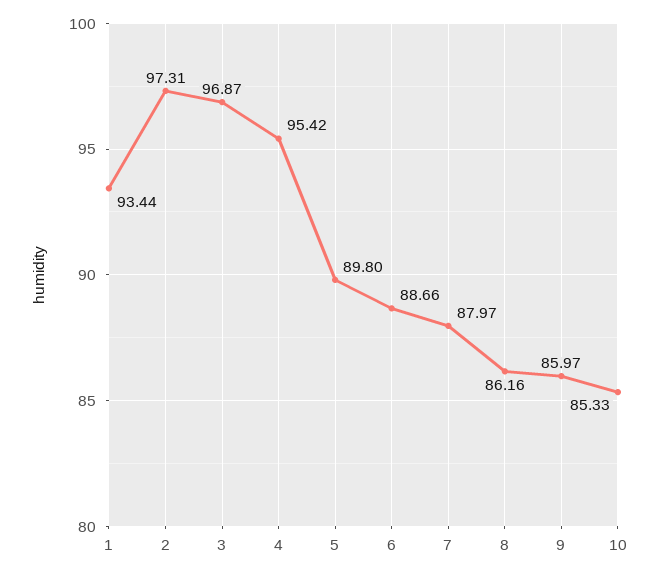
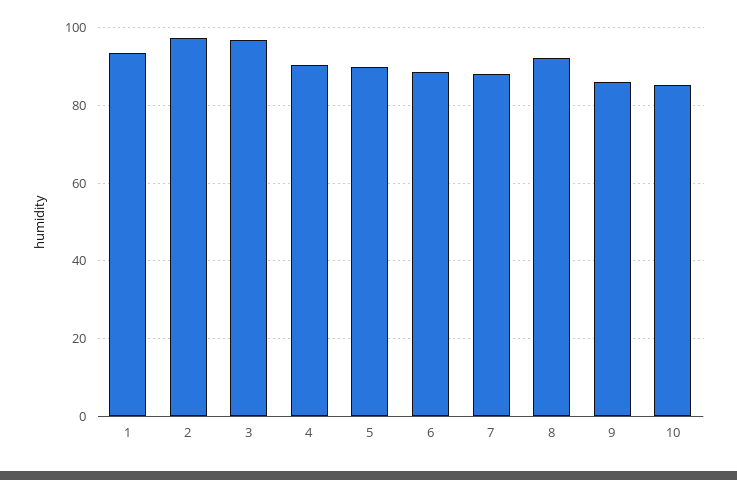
4: 95.42 -> 90
8: 86.16 -> 92

